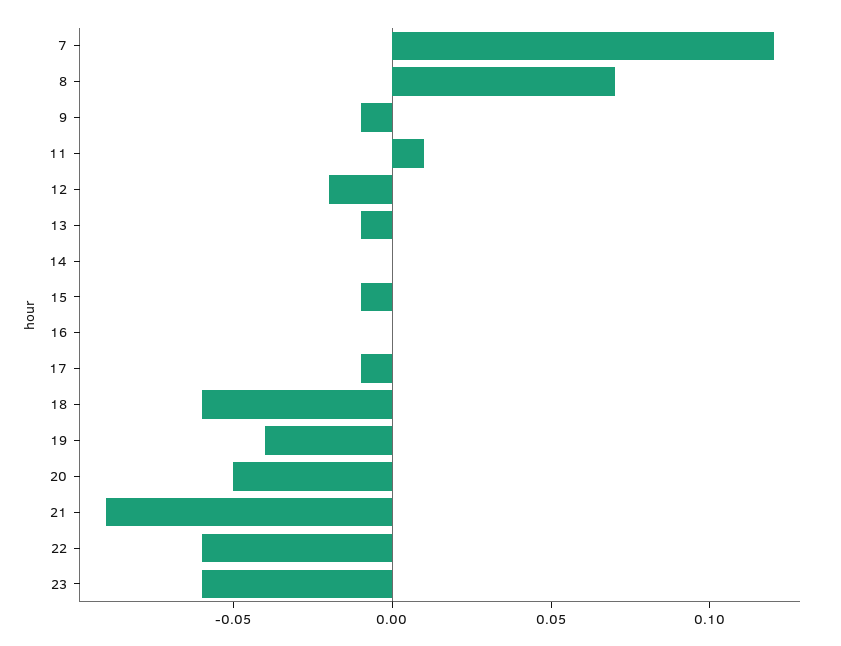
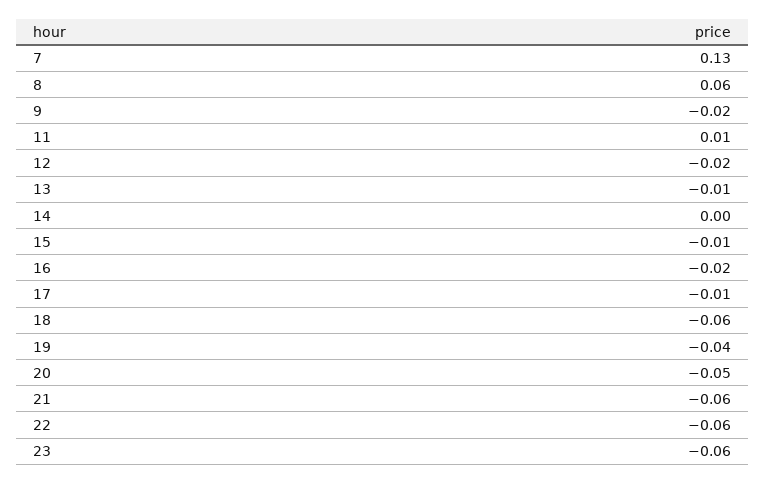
7: 0.12 -> 0.13
8: 0.07 -> 0.06
9: -0.01 -> -0.02
16: 0 -> -0.02
21: -0.09 -> -0.06

